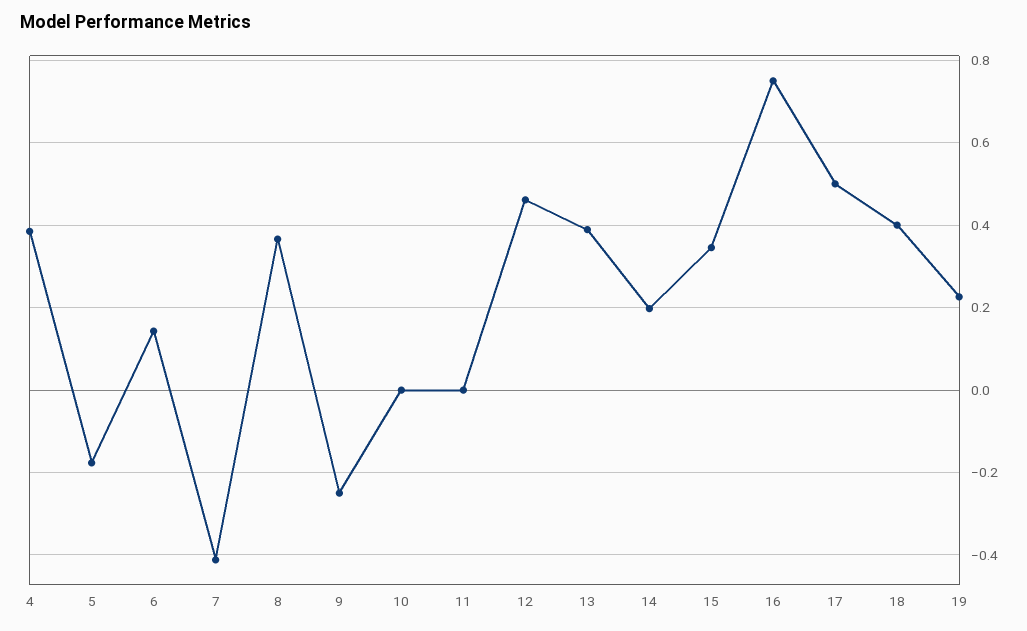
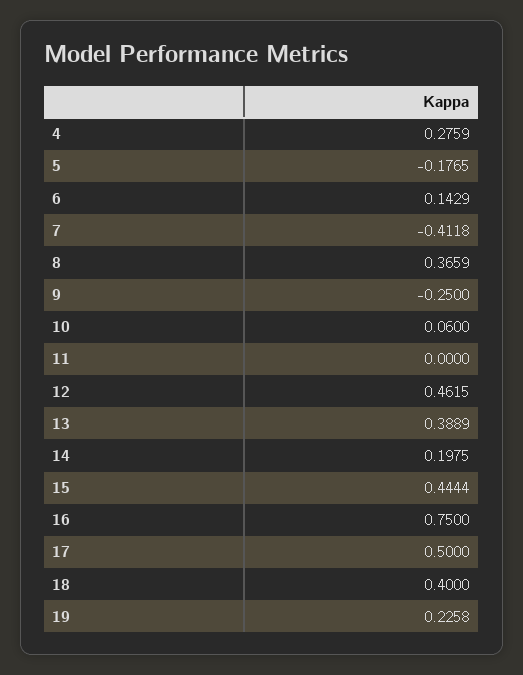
4: 0.38 -> 0.2759
10: 0 -> 0.06
15: 0.34 -> 0.4444

